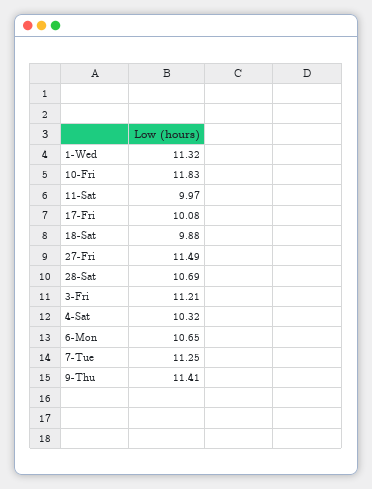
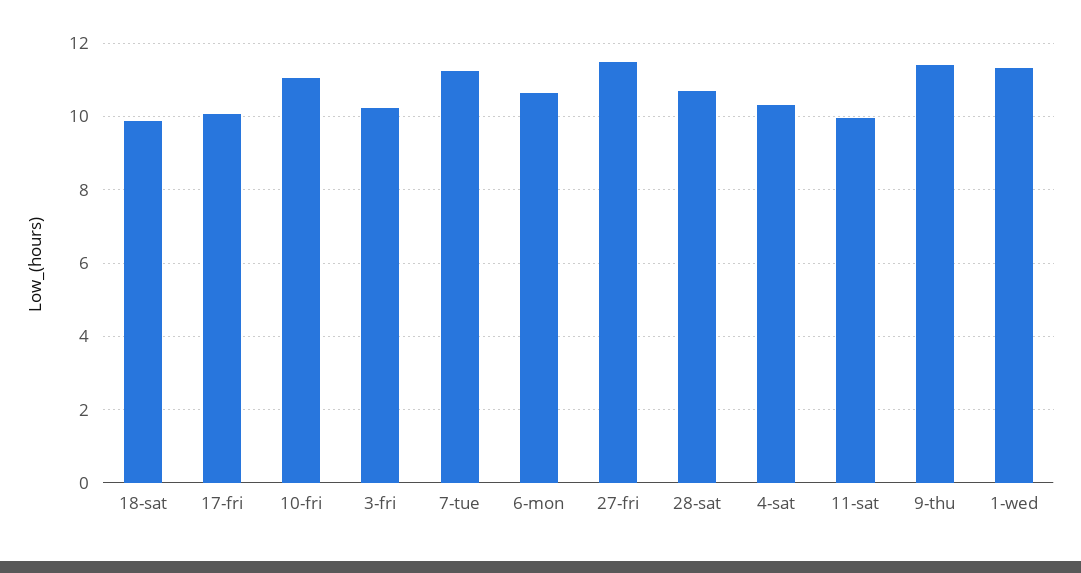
10-Fri: 11.83 -> 11
3-Fri: 11.21 -> 10.2

